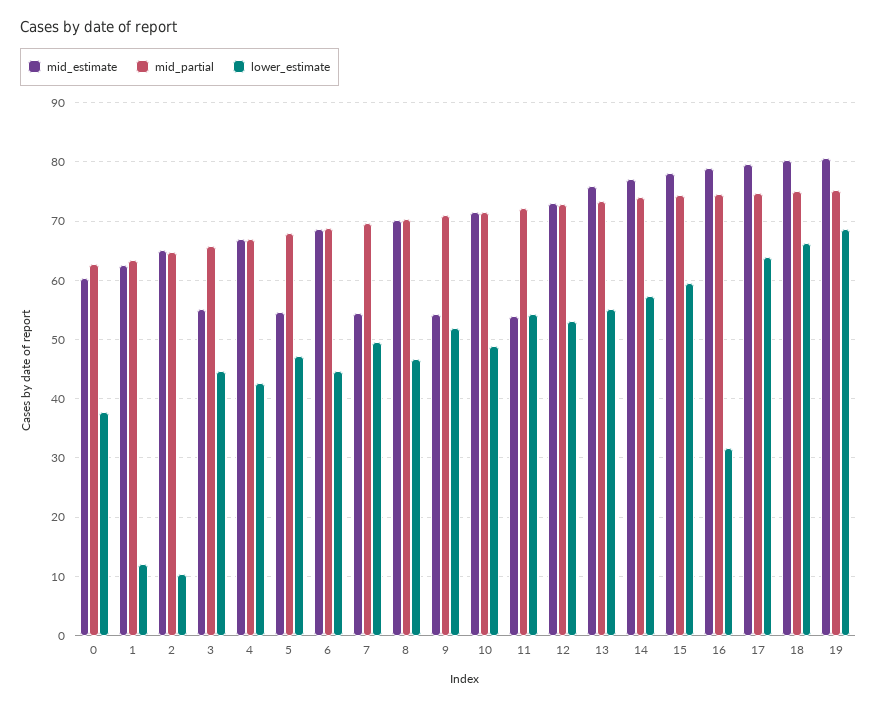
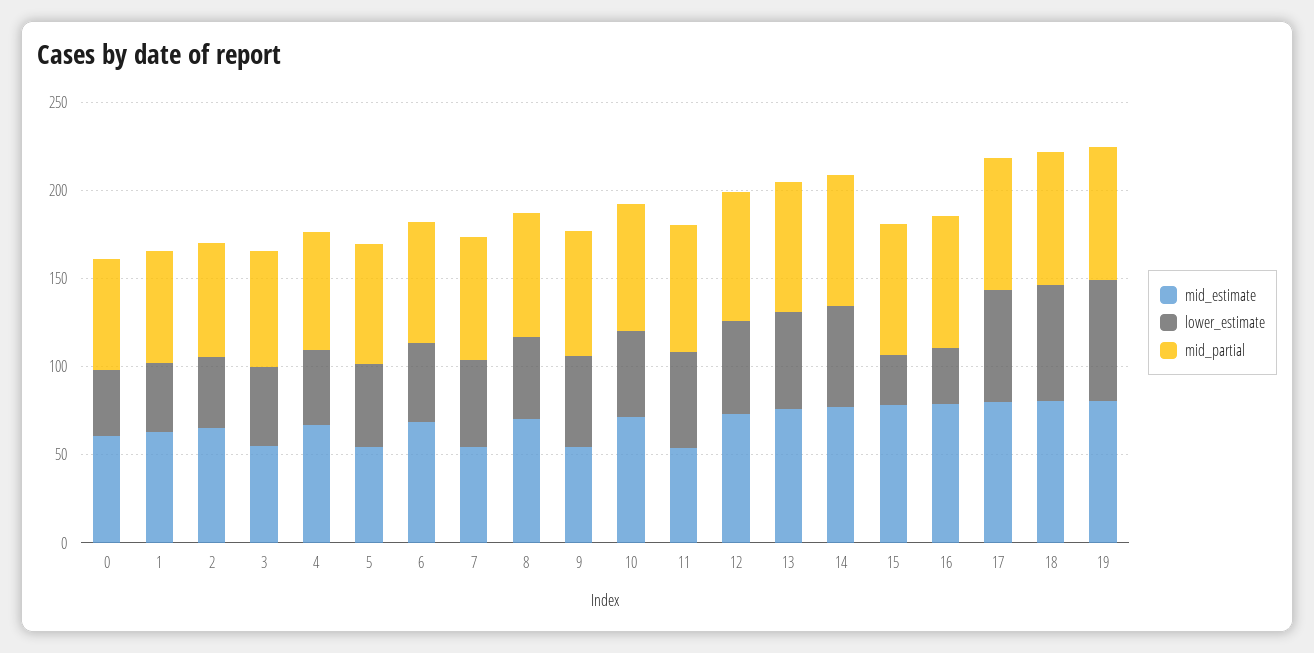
lower_estimate, 1: 12 -> 40
lower_estimate, 2: 10 -> 40
lower_estimate, 15: 60 -> 30

